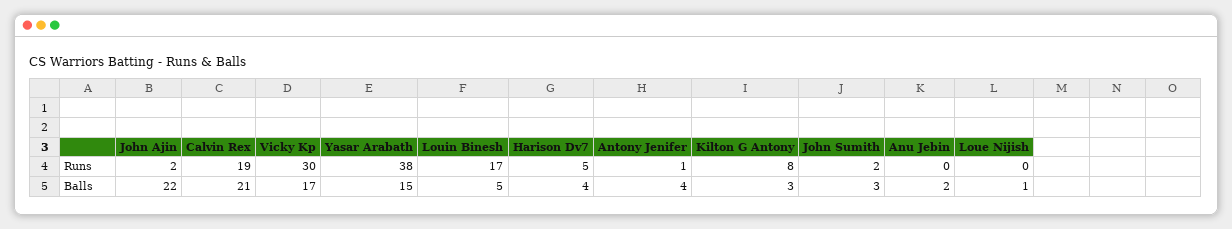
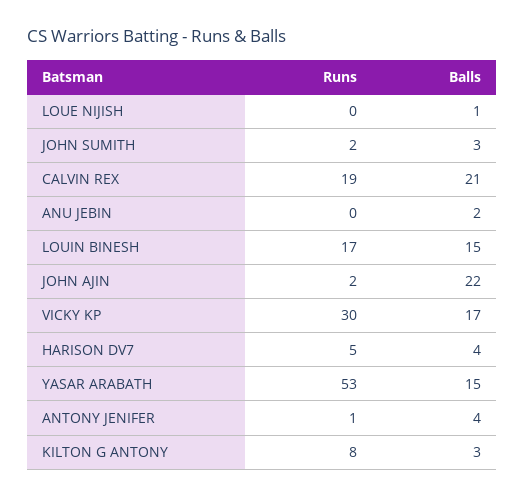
Yasar Arabath, Runs: 38 -> 53
Louin Binesh, Balls: 5 -> 15

